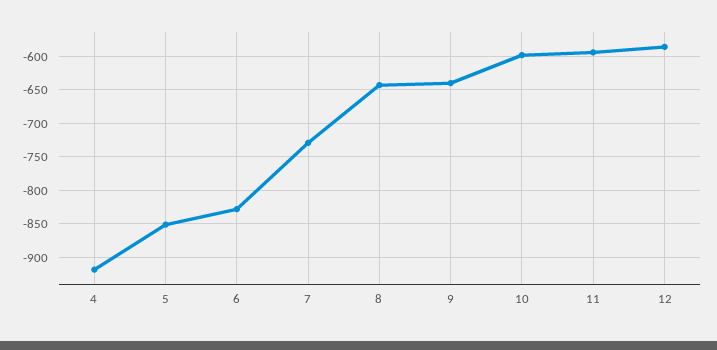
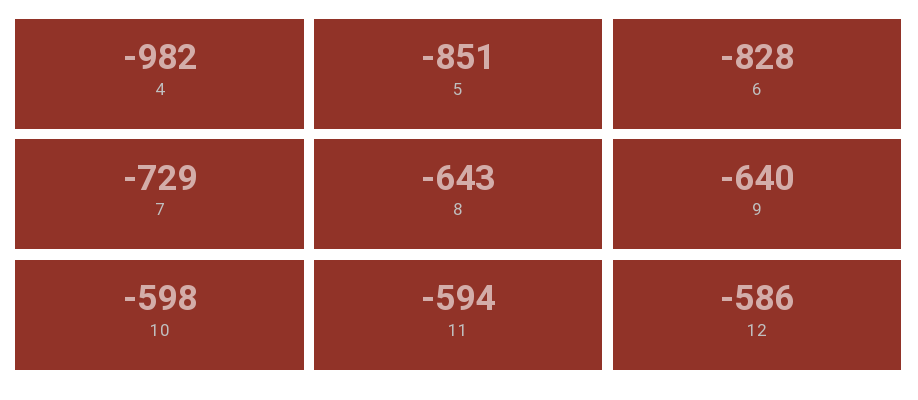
4: -920 -> -982

